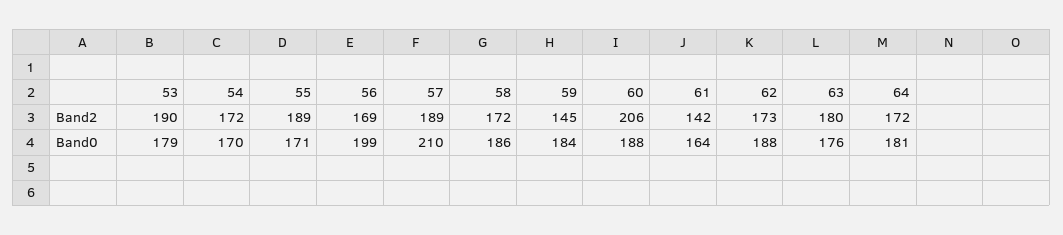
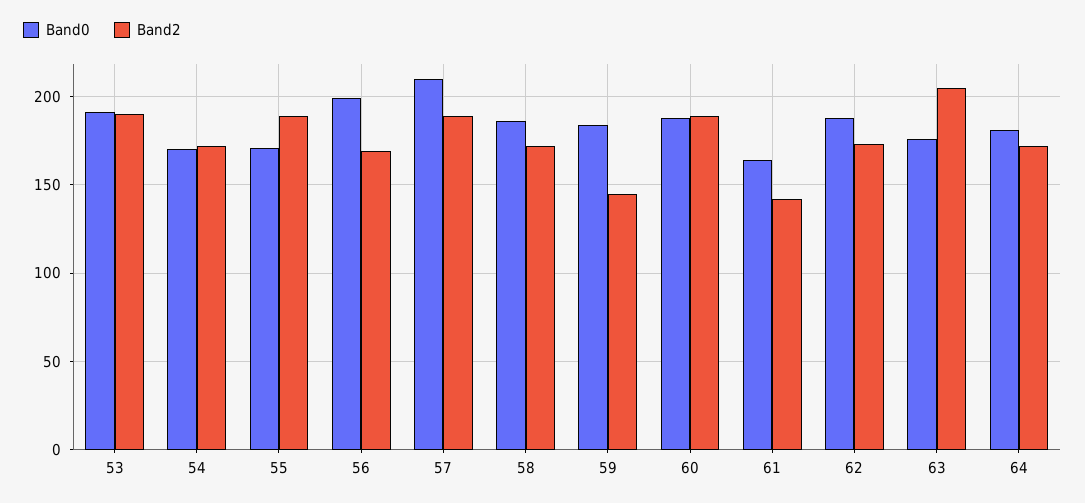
Band2, 60: 206 -> 190
Band2, 63: 180 -> 205
Band0, 53: 179 -> 190

